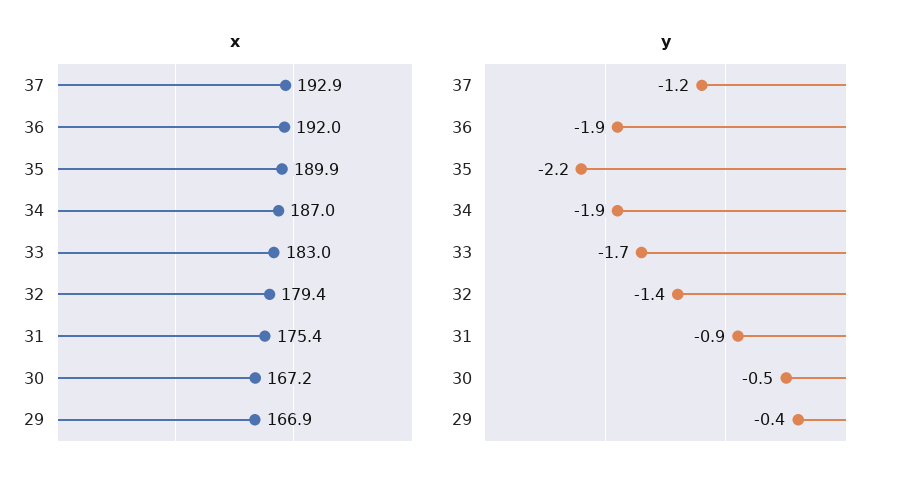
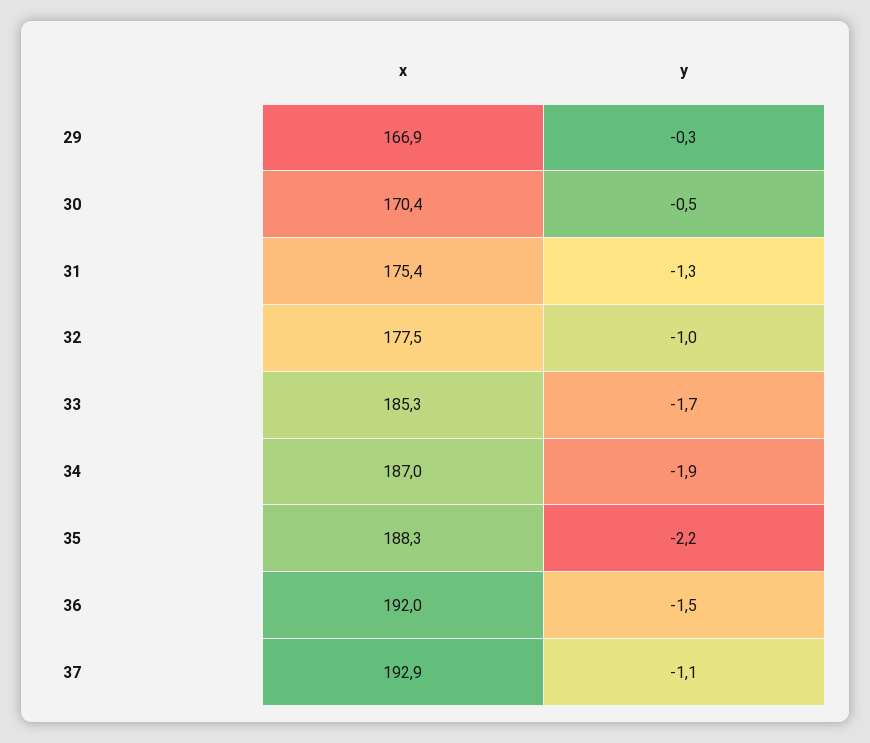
x, 35: 189.9 -> 188.3
x, 33: 183 -> 185.3
x, 32: 179.4 -> 177.5
x, 30: 167.2 -> 170.4
y, 37: -1.2 -> -1.1
y, 36: -1.9 -> -1.5
y, 32: -1.4 -> -1
y, 31: -0.9 -> -1.3
y, 29: -0.4 -> -0.3

